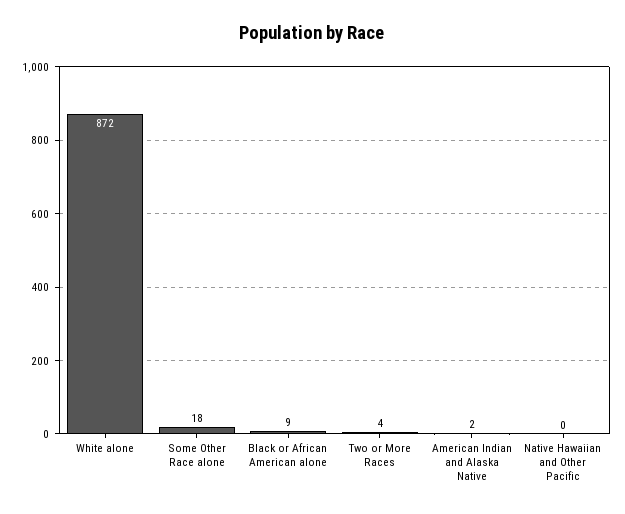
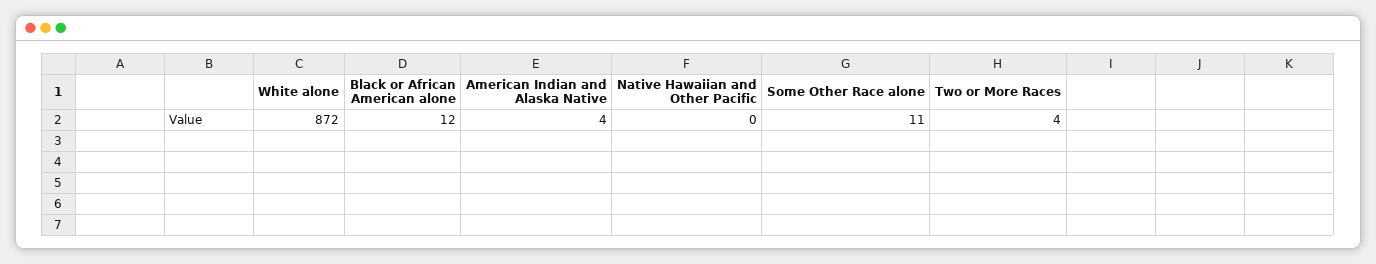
Some Other Race alone: 18 -> 11
Black or African American alone: 9 -> 12
American Indian and Alaska Native: 2 -> 4

